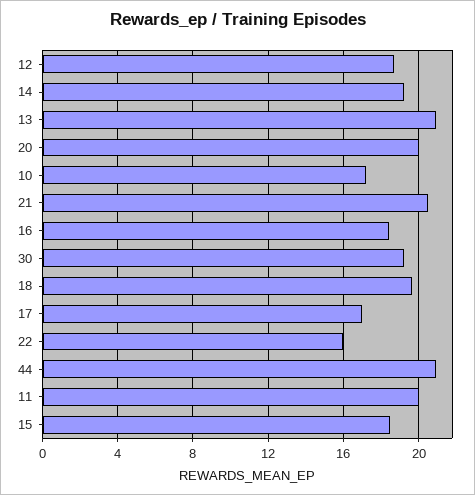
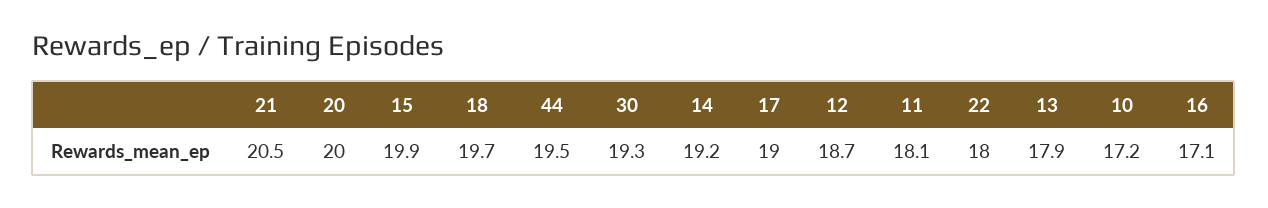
13: 21 -> 17.9
16: 18.5 -> 17.1
17: 17 -> 19
22: 16 -> 18
44: 21 -> 19.5
11: 20 -> 18.1
15: 18.5 -> 19.9

